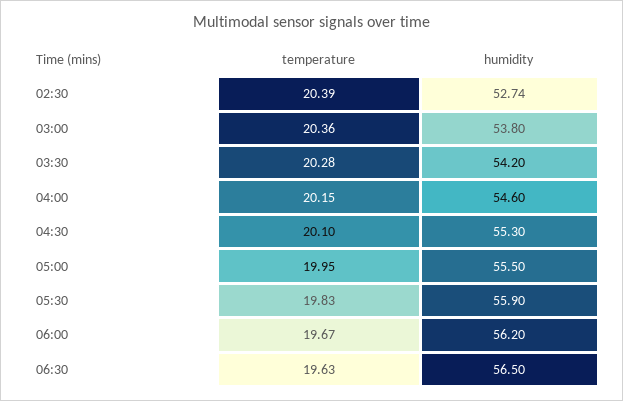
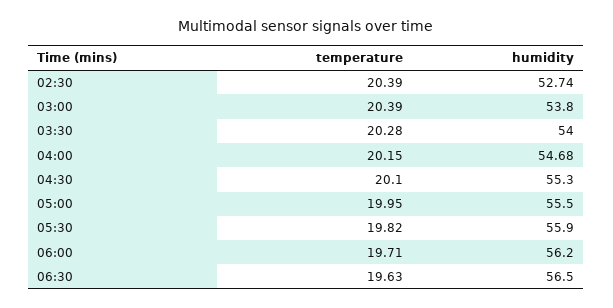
temperature, 03:00: 20.36 -> 20.39
humidity, 03:30: 54.2 -> 54
humidity, 04:00: 54.6 -> 54.68
temperature, 05:30: 19.83 -> 19.82
temperature, 06:00: 19.67 -> 19.71

